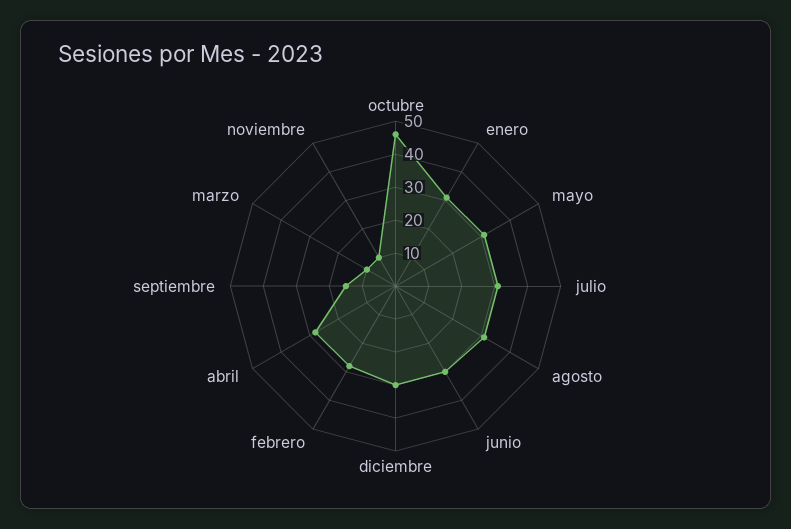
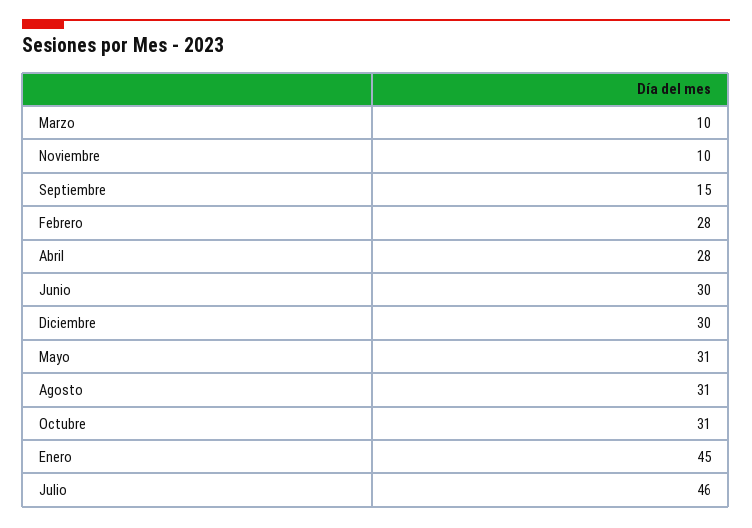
octubre: 45 -> 31
enero: 30 -> 45
julio: 30 -> 46

